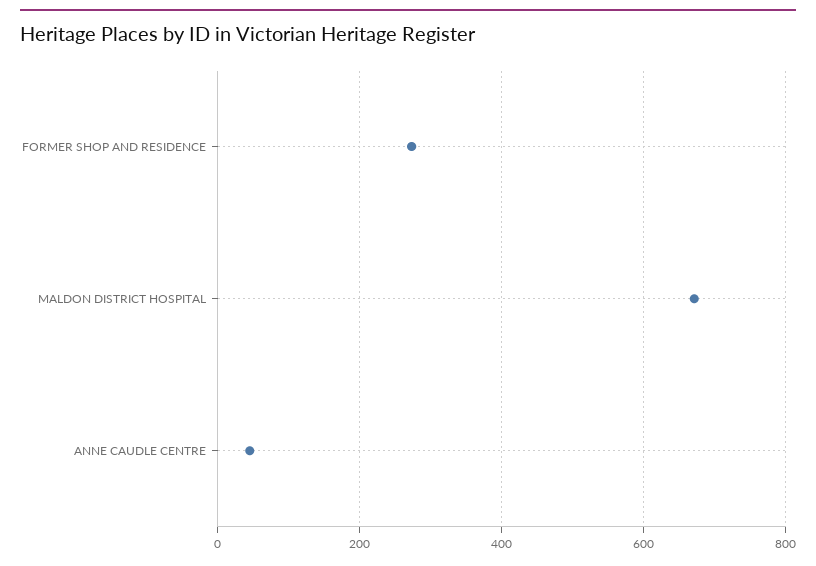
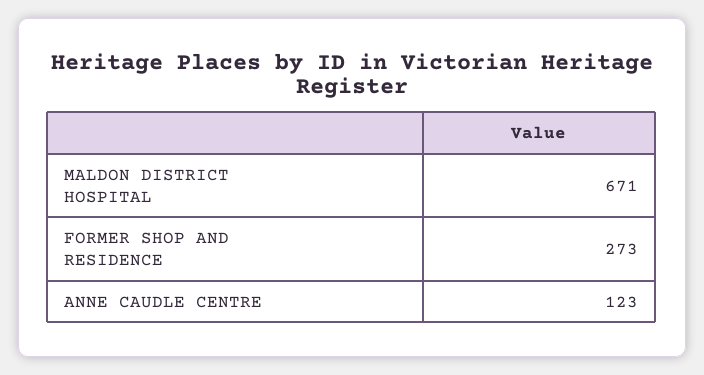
ANNE CAUDLE CENTRE: 40 -> 123

